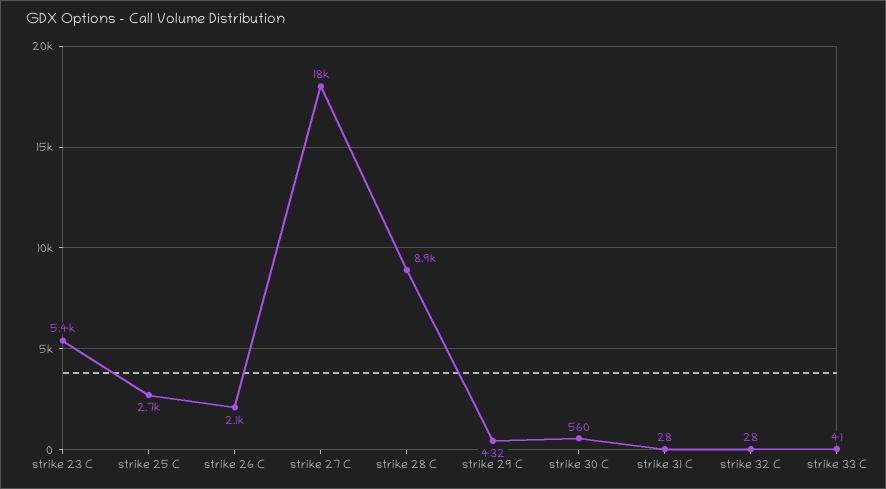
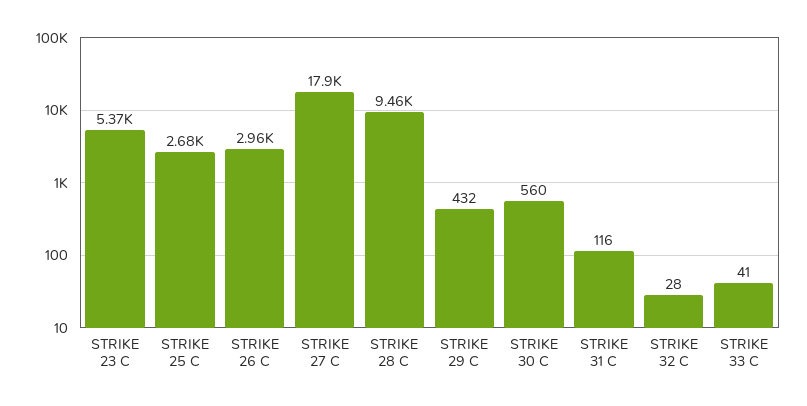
strike 26 C: 2100 -> 2960
strike 28 C: 8900 -> 9460
strike 31 C: 28 -> 116

